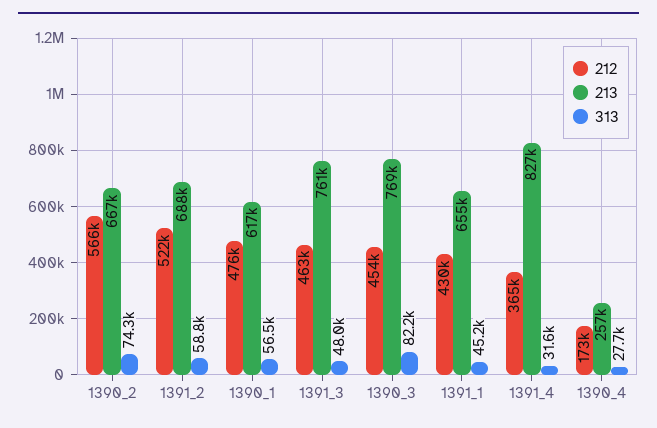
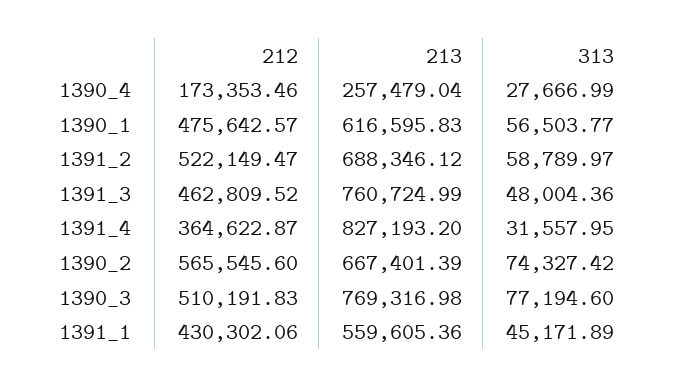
212, 1390_3: 454000 -> 510191.83
313, 1390_3: 82200 -> 77194.6
213, 1391_1: 655000 -> 559605.36

